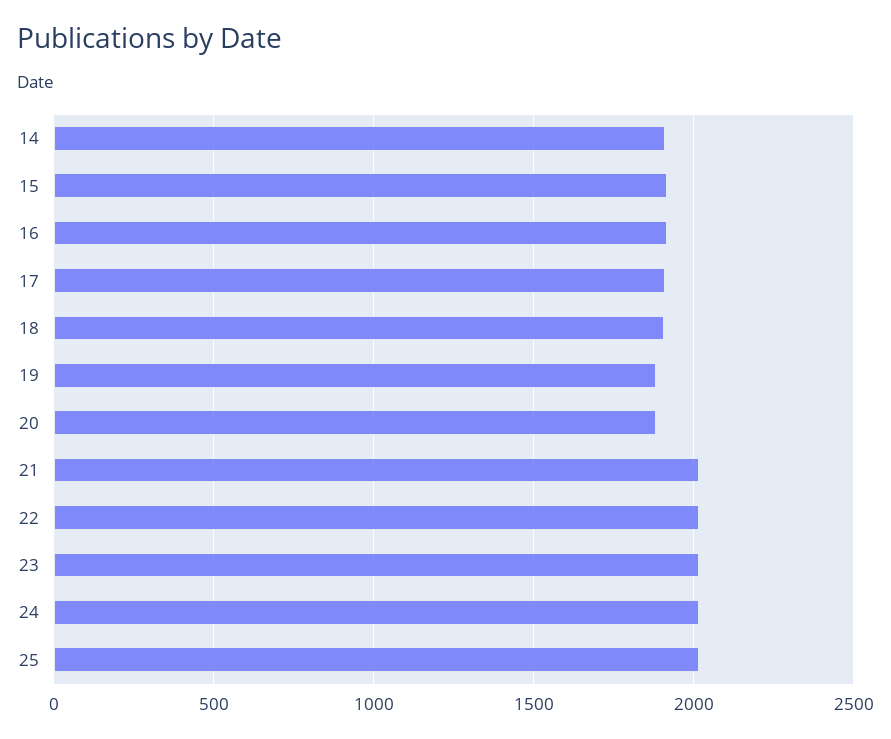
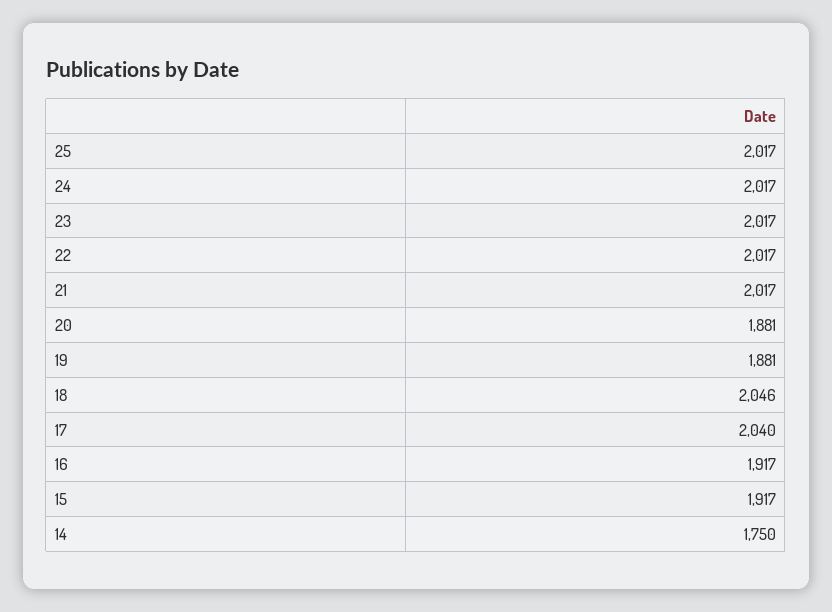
14: 1900 -> 1750
17: 1900 -> 2040
18: 1900 -> 2046

